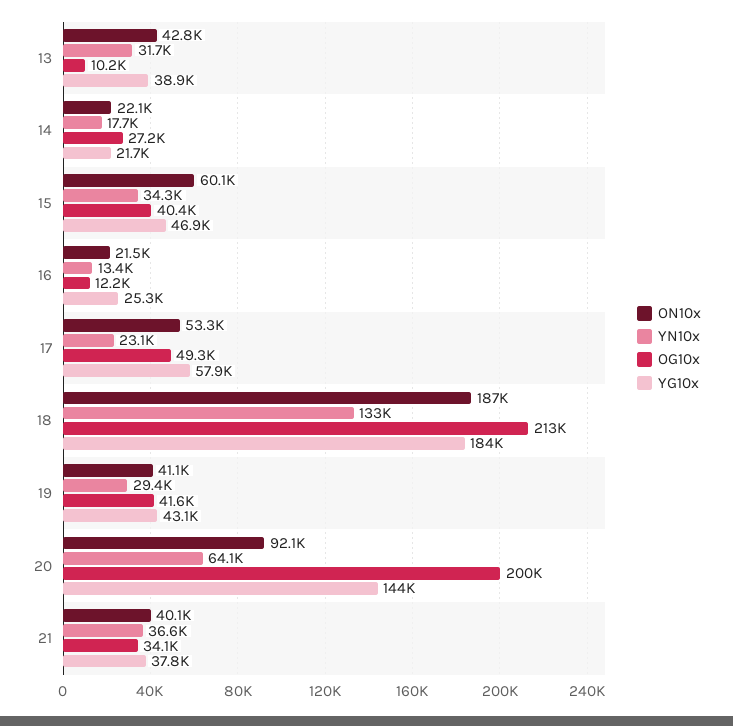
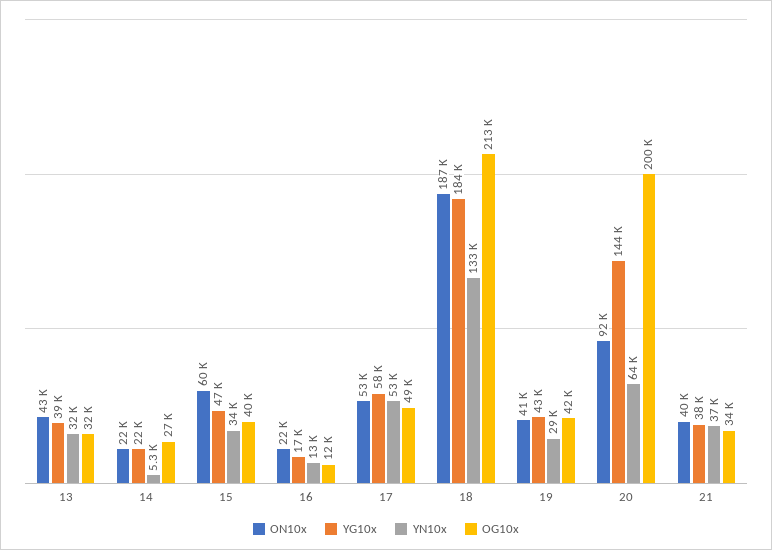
OG10x, 13: 10200 -> 32000
YN10x, 14: 17700 -> 5300
YG10x, 16: 25300 -> 17000
YN10x, 17: 23100 -> 53000

